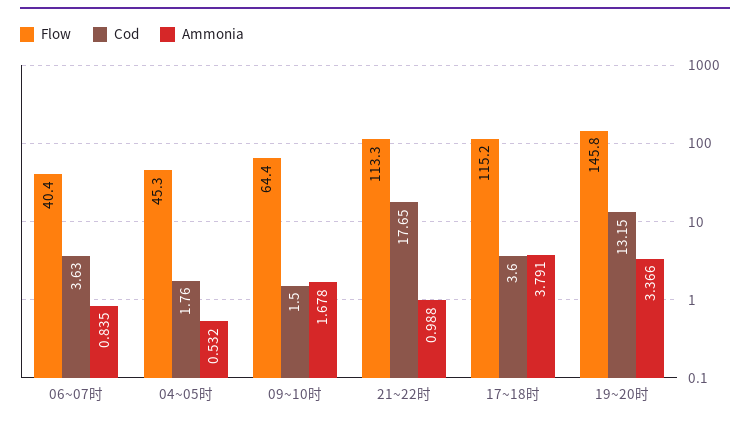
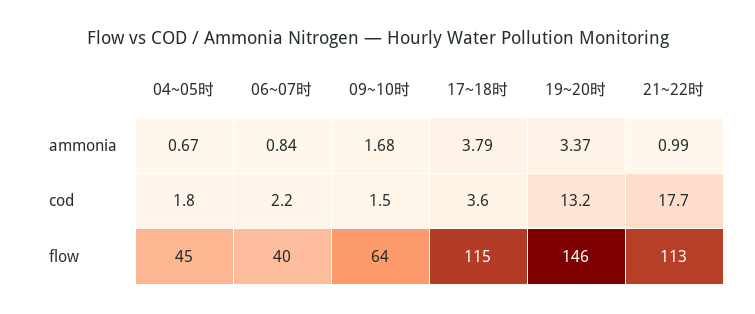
Cod, 06~07时: 3.63 -> 2.2
Ammonia, 04~05时: 0.532 -> 0.67

